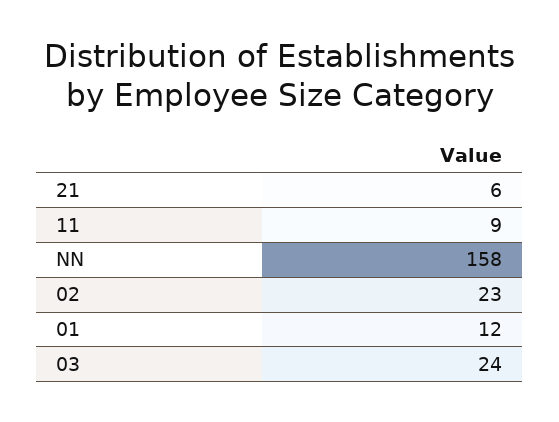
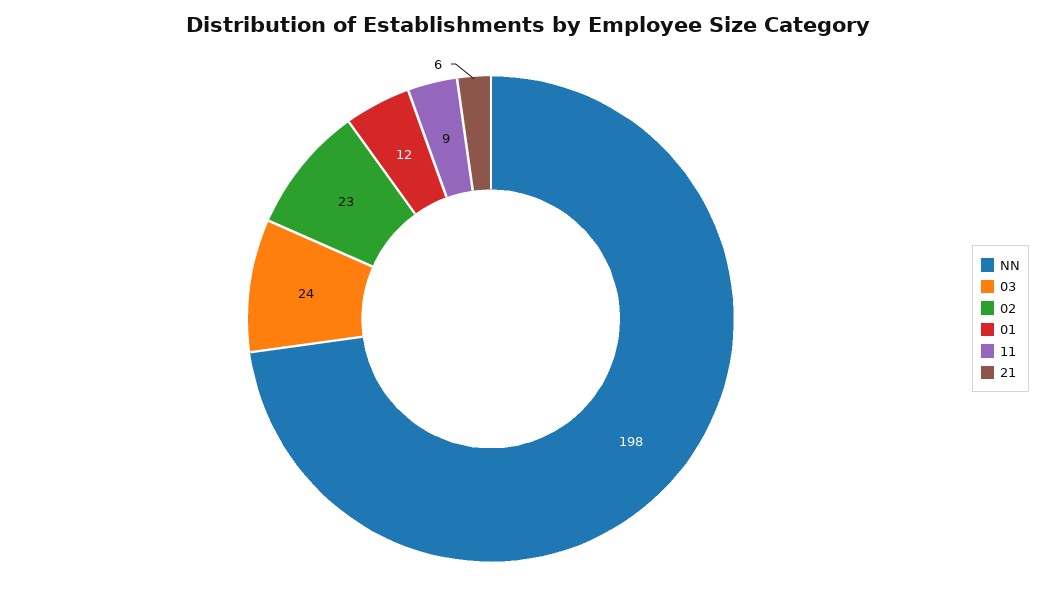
NN: 158 -> 198

